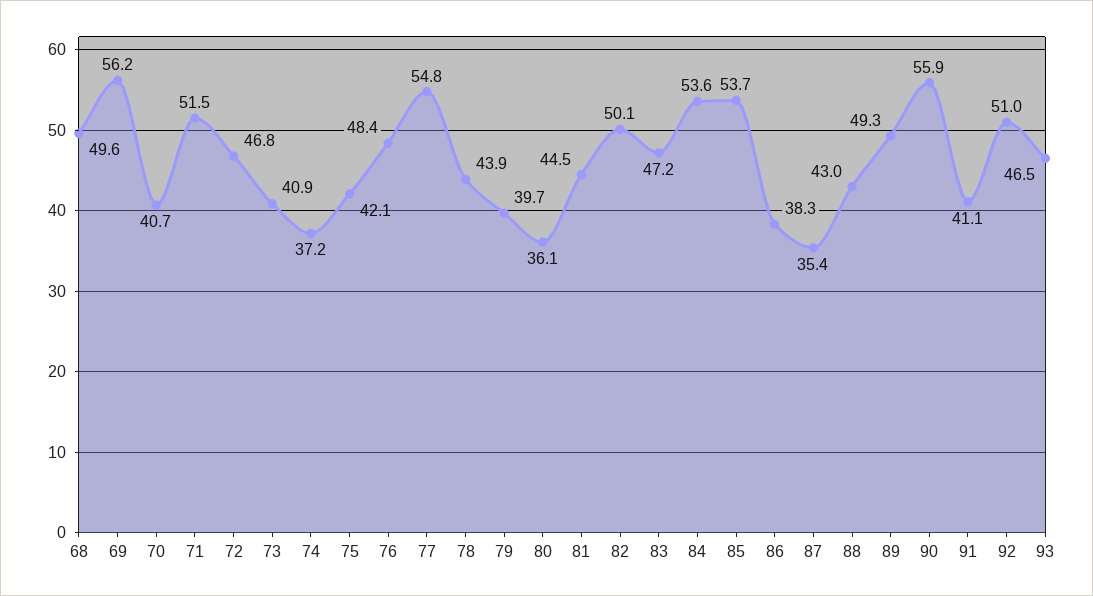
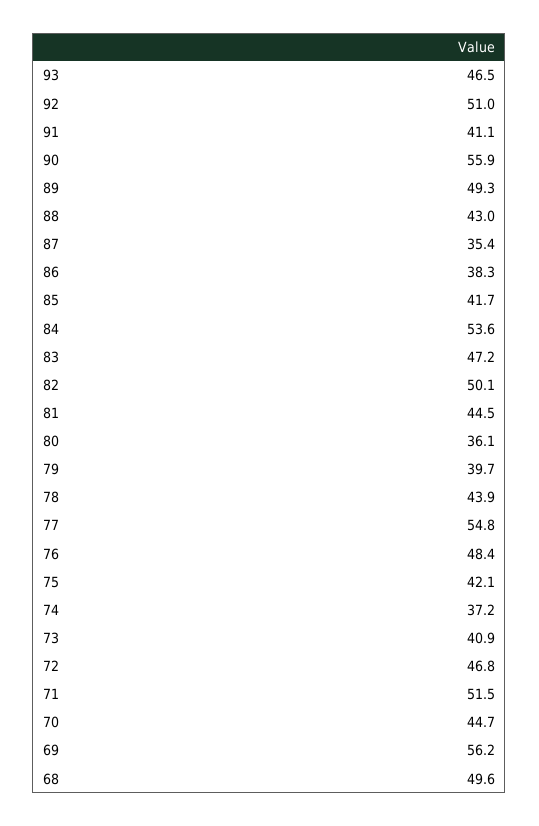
70: 40.7 -> 44.7
85: 53.7 -> 41.7

